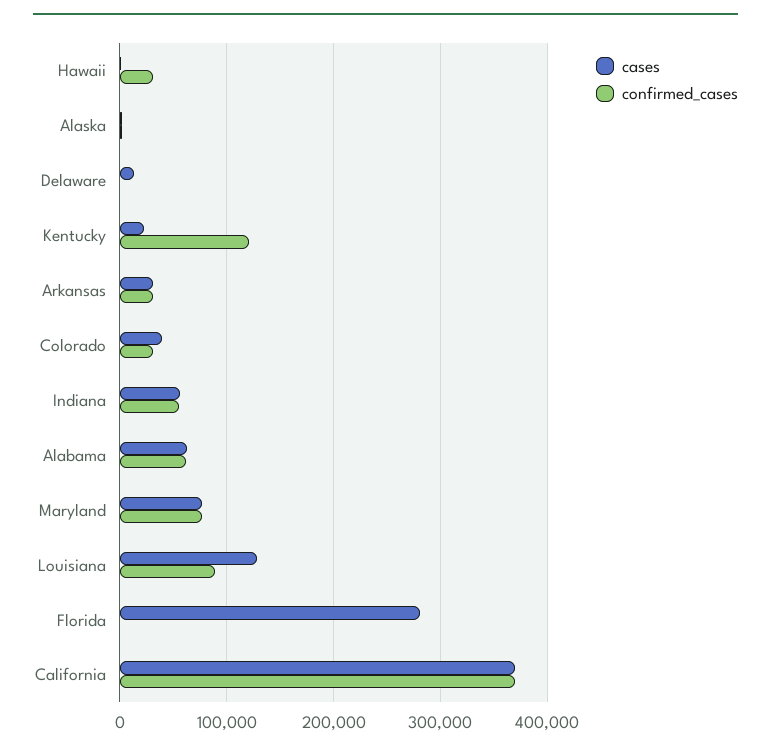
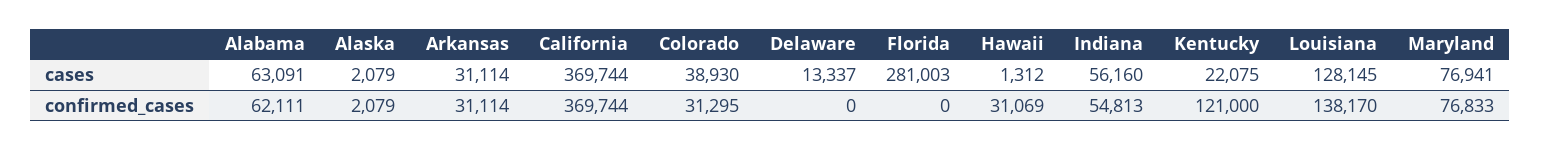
confirmed_cases, Louisiana: 90000 -> 138170

